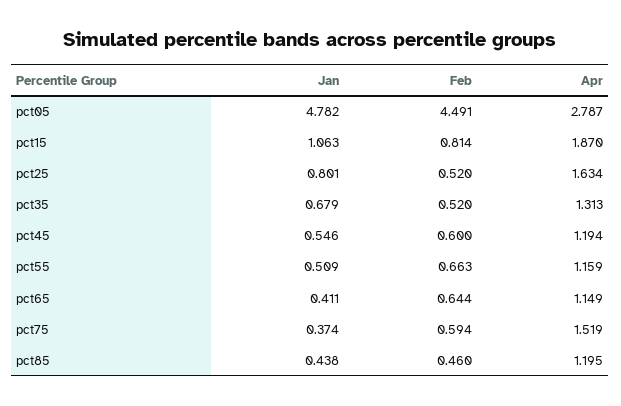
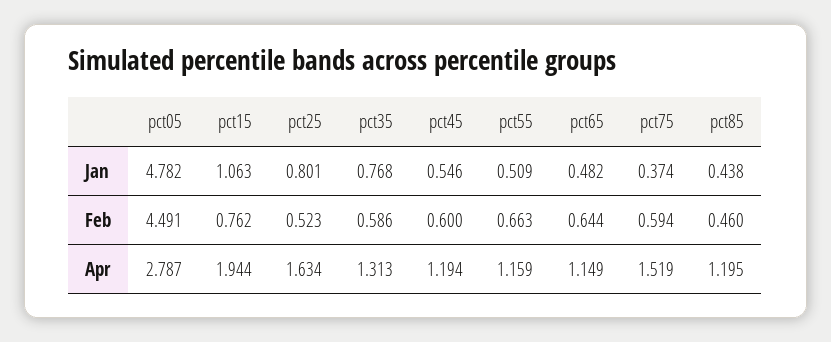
Feb, pct15: 0.814 -> 0.762
Apr, pct15: 1.87 -> 1.944
Feb, pct25: 0.52 -> 0.523
Jan, pct35: 0.679 -> 0.768
Feb, pct35: 0.52 -> 0.586
Jan, pct65: 0.411 -> 0.482

